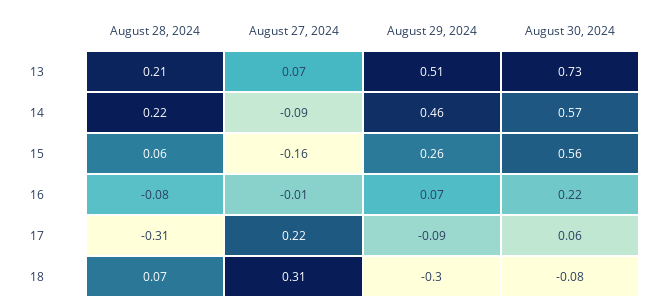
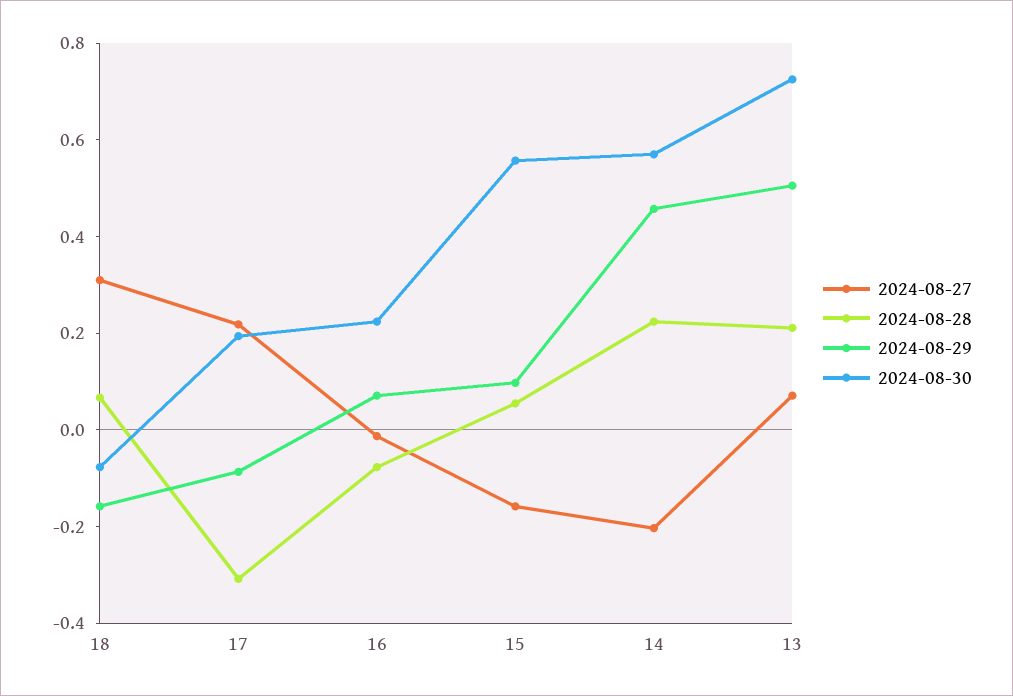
August 27, 2024, 14: -0.09 -> -0.2
August 29, 2024, 15: 0.26 -> 0.1
August 30, 2024, 17: 0.06 -> 0.2
August 29, 2024, 18: -0.3 -> -0.15

